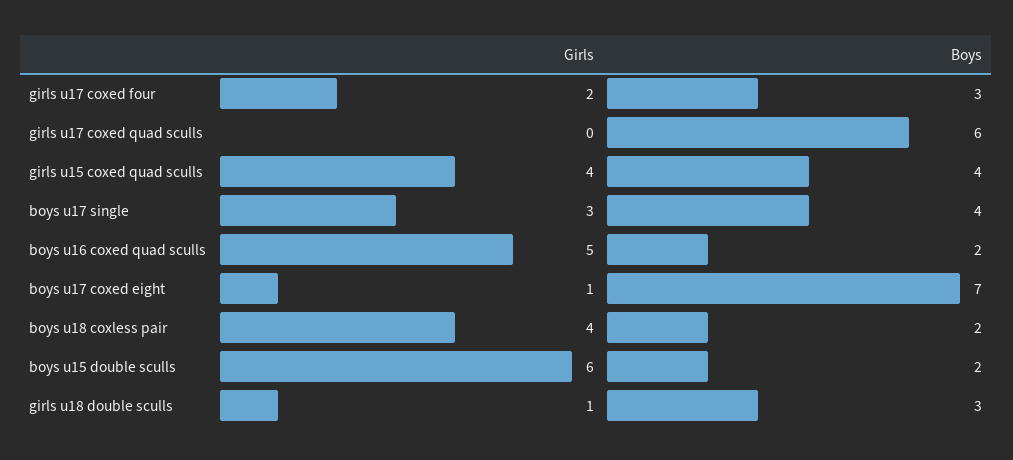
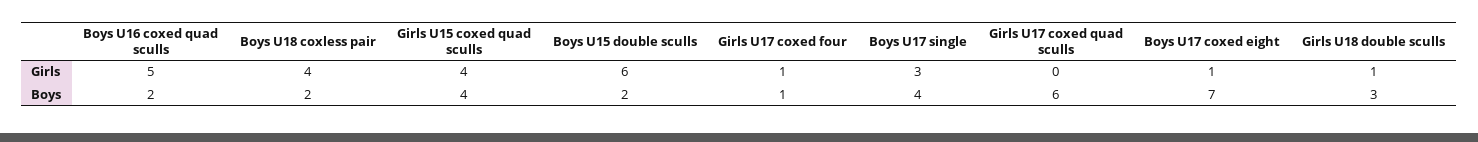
Girls, girls u17 coxed four: 2 -> 1
Boys, girls u17 coxed four: 3 -> 1

